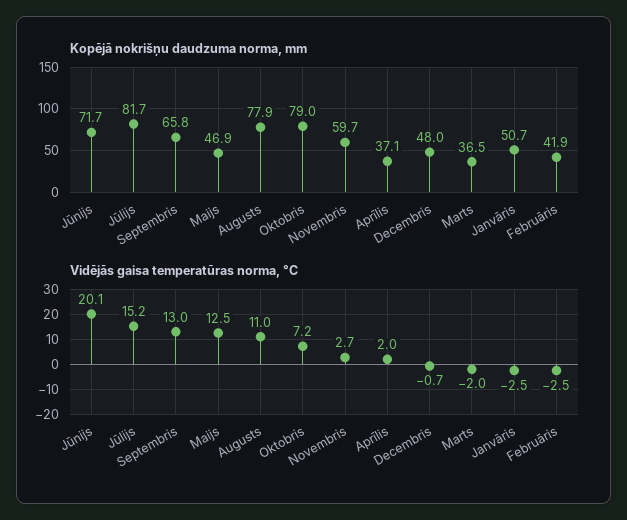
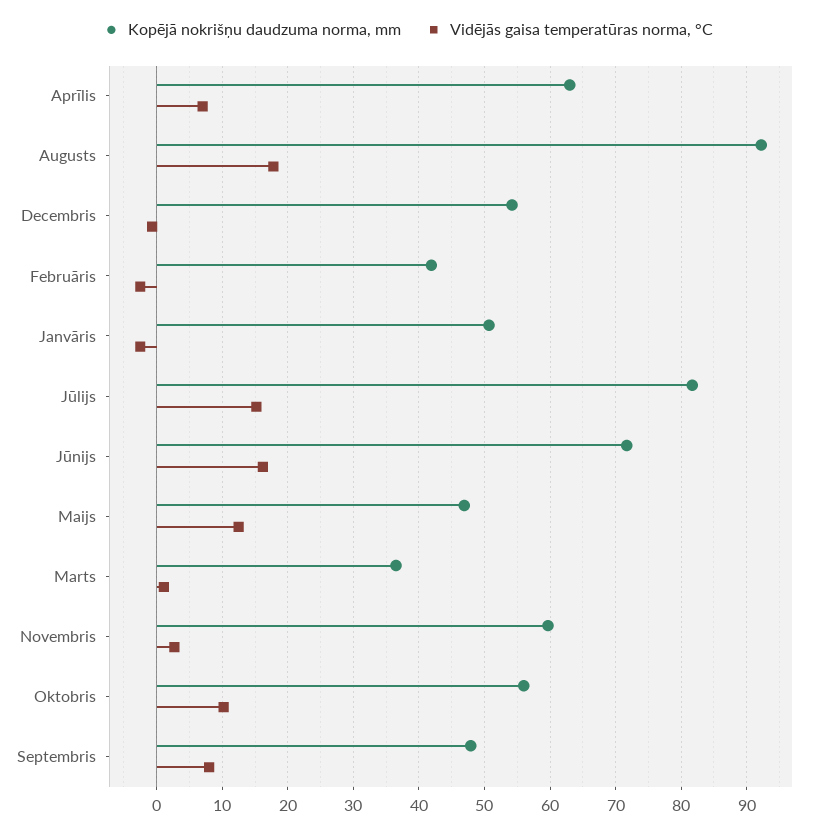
Kopējā nokrišņu daudzuma norma, mm, Septembris: 65.8 -> 48
Kopējā nokrišņu daudzuma norma, mm, Augusts: 77.9 -> 92
Kopējā nokrišņu daudzuma norma, mm, Oktobris: 79 -> 56
Kopējā nokrišņu daudzuma norma, mm, Aprīlis: 37.1 -> 63
Kopējā nokrišņu daudzuma norma, mm, Decembris: 48 -> 54
Vidējās gaisa temperatūras norma, °C, Jūnijs: 20.1 -> 16
Vidējās gaisa temperatūras norma, °C, Septembris: 13 -> 8
Vidējās gaisa temperatūras norma, °C, Augusts: 11 -> 18
Vidējās gaisa temperatūras norma, °C, Oktobris: 7.2 -> 10
Vidējās gaisa temperatūras norma, °C, Aprīlis: 2 -> 7
Vidējās gaisa temperatūras norma, °C, Marts: -2 -> 1

